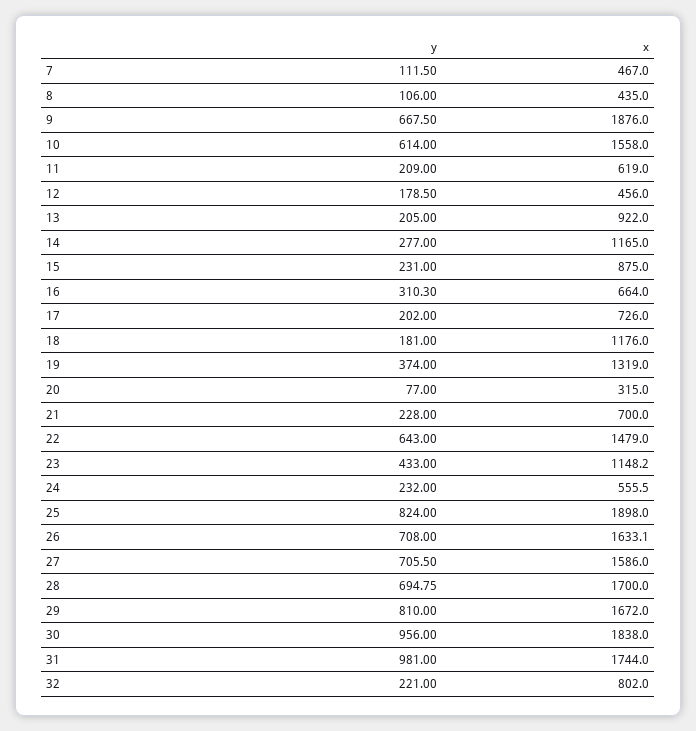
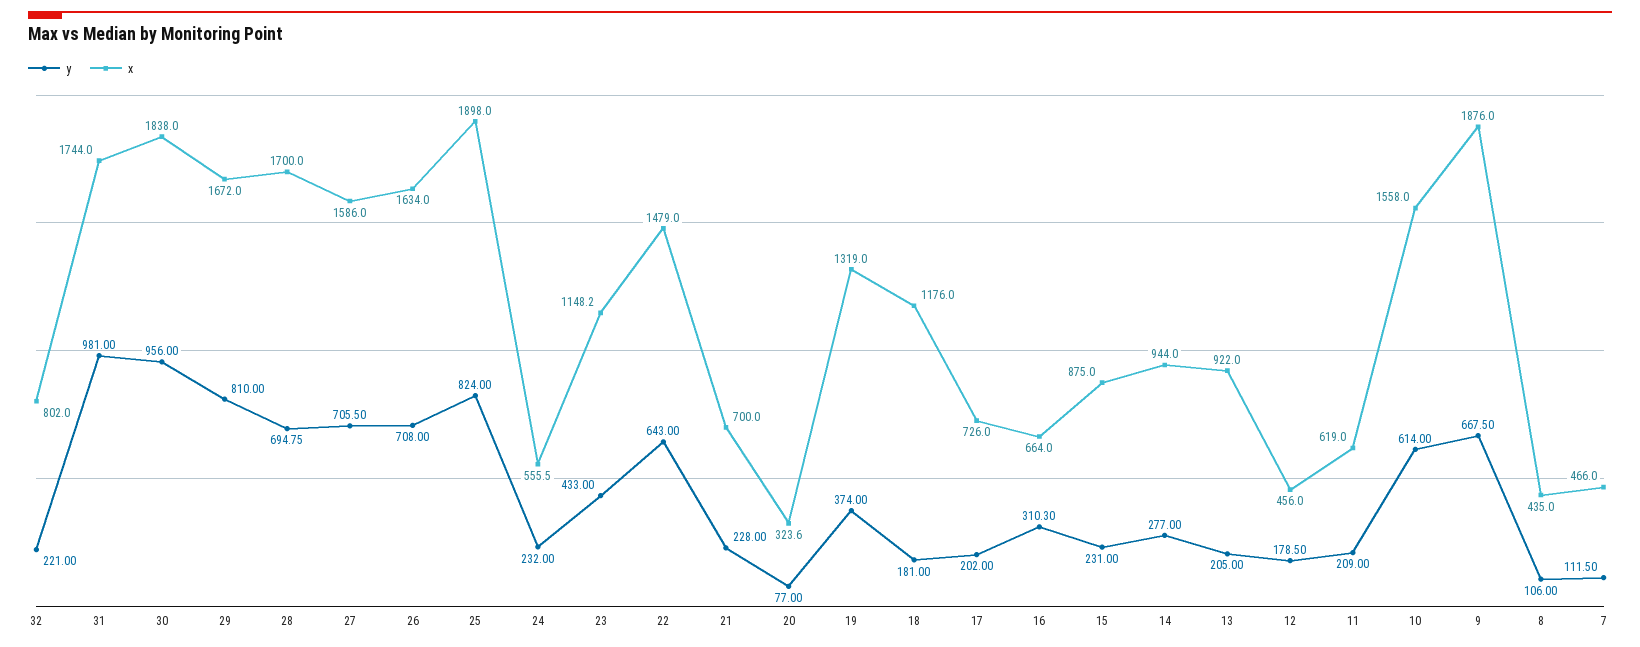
x, 7: 467 -> 466
x, 14: 1165 -> 944
x, 20: 315 -> 323.6
x, 26: 1633.1 -> 1634

